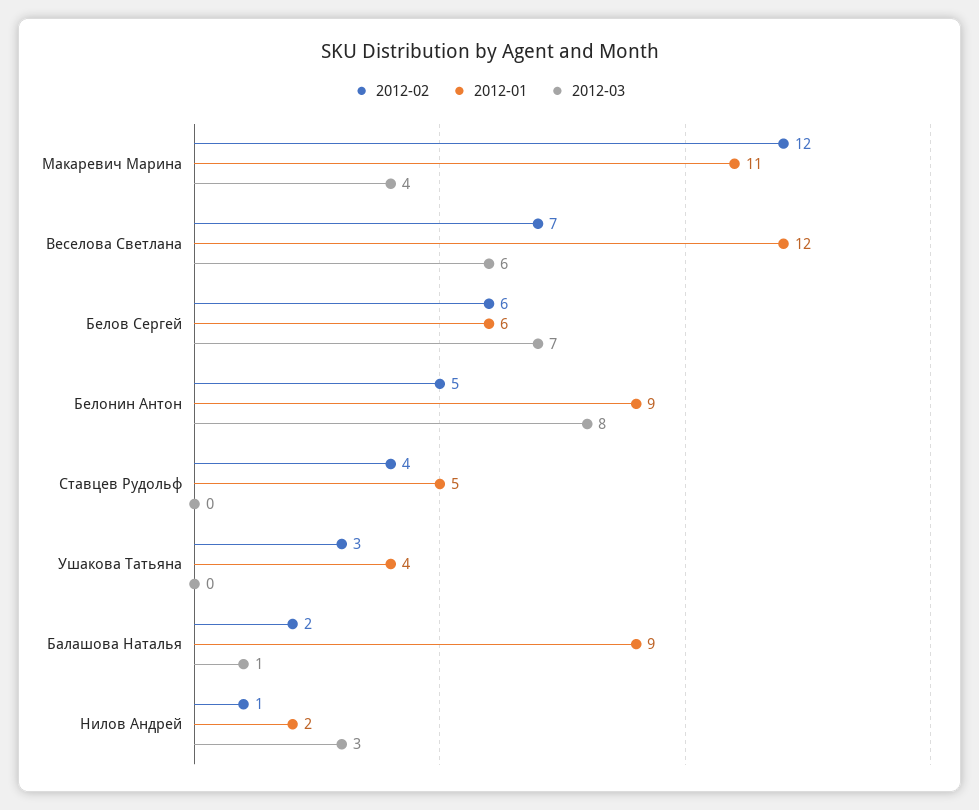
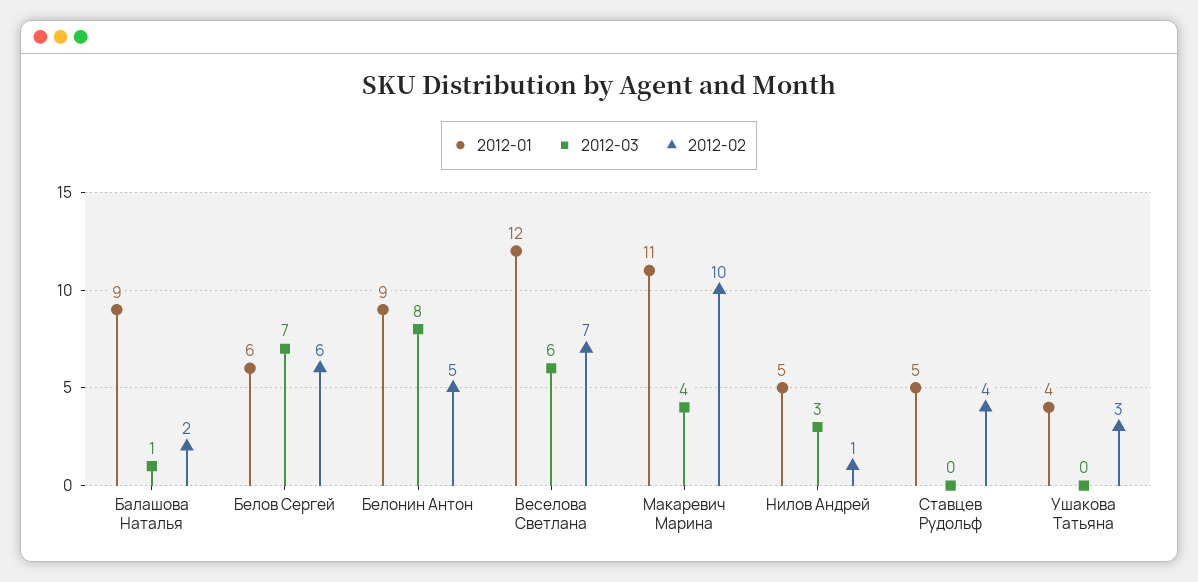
2012-02, Макаревич Марина: 12 -> 10
2012-01, Нилов Андрей: 2 -> 5

